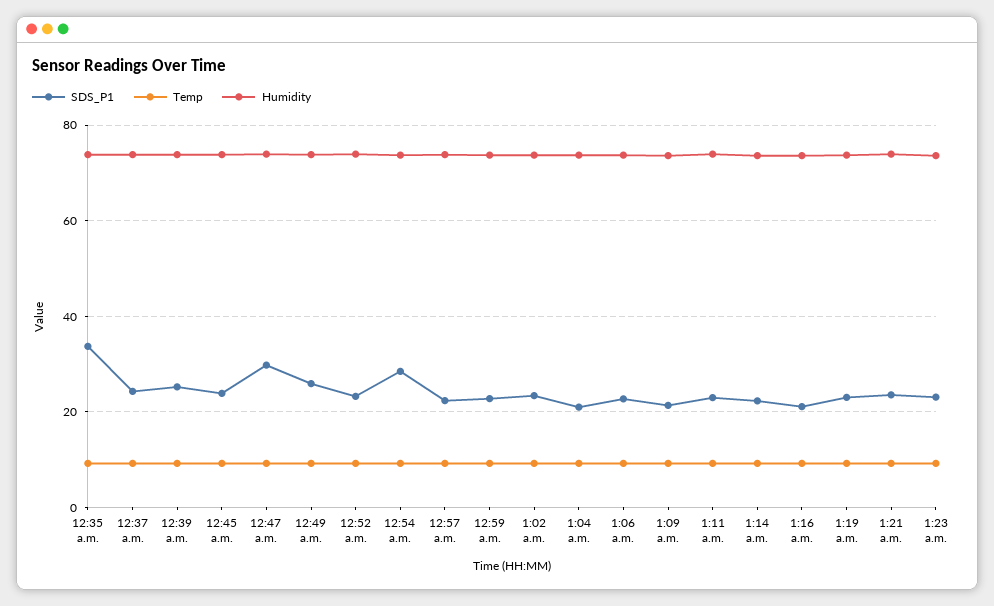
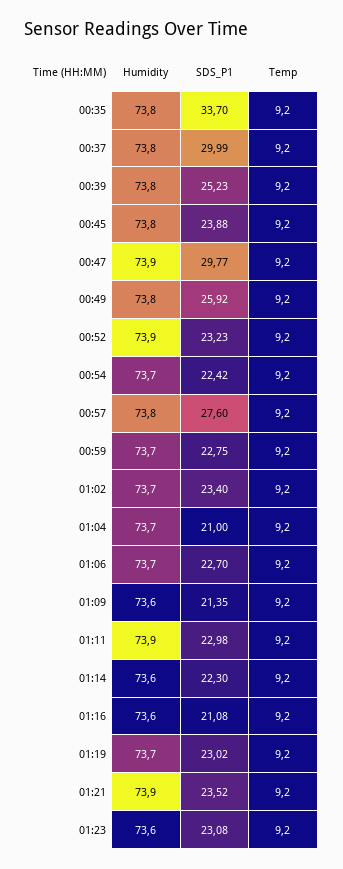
SDS_P1, 12:37 a.m.: 24 -> 29.99
SDS_P1, 12:54 a.m.: 28 -> 22.42
SDS_P1, 12:57 a.m.: 22 -> 27.6

